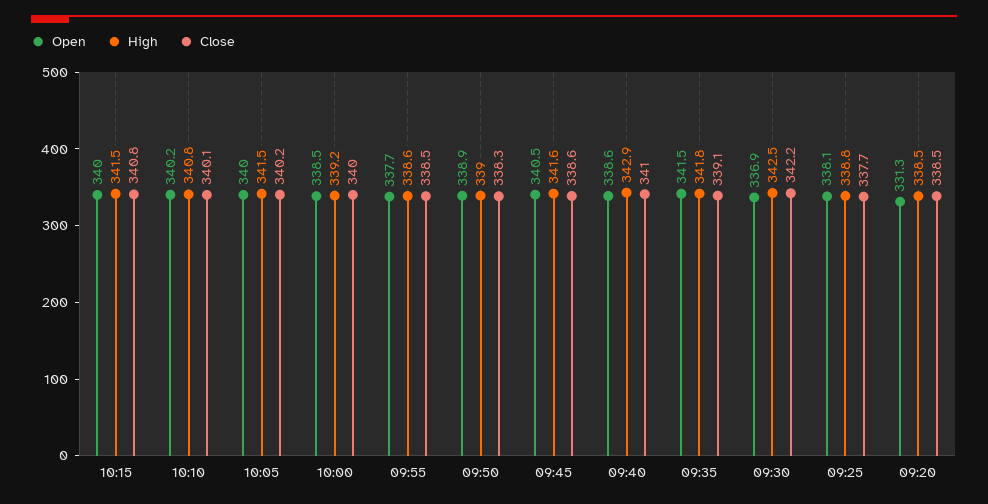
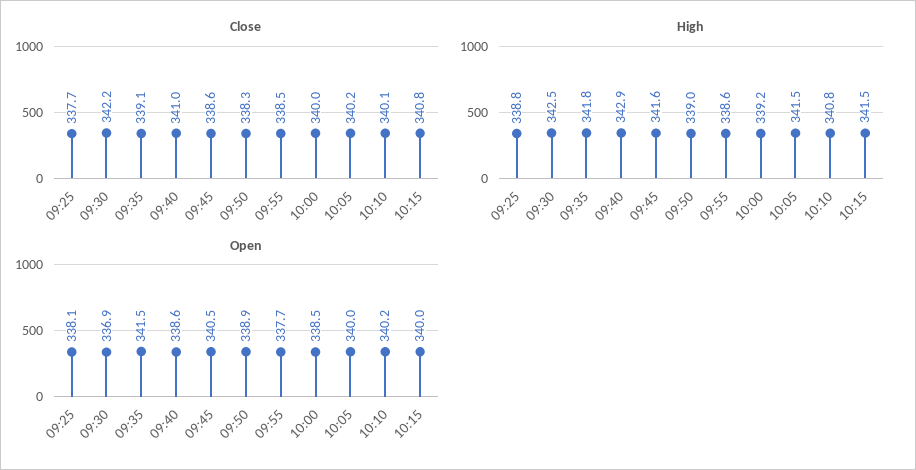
Open, 09:20: 331.3 -> none
High, 09:20: 338.5 -> none
Close, 09:20: 338.5 -> none

